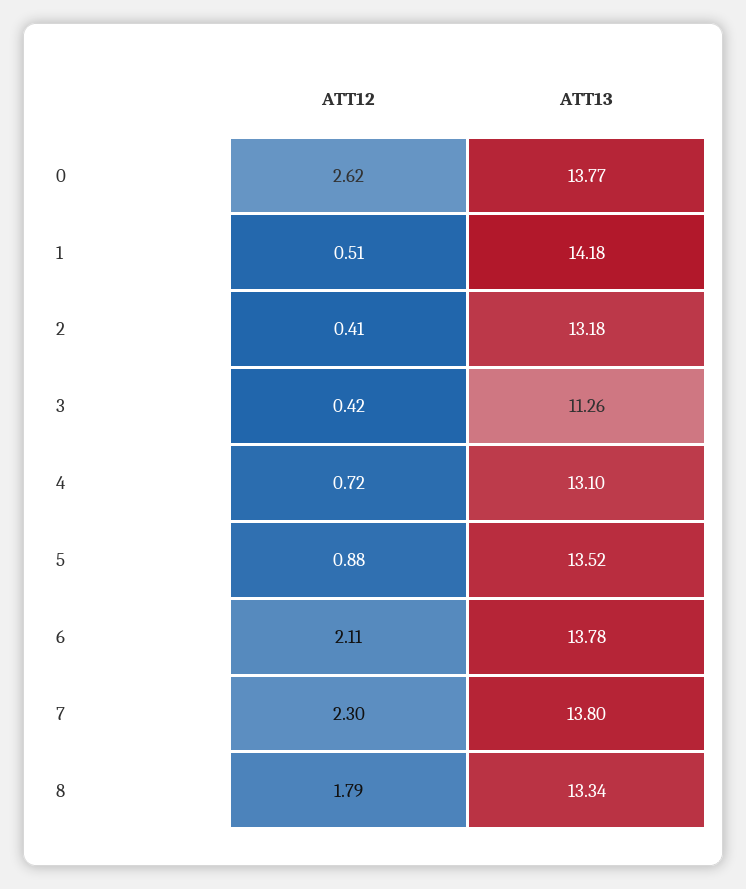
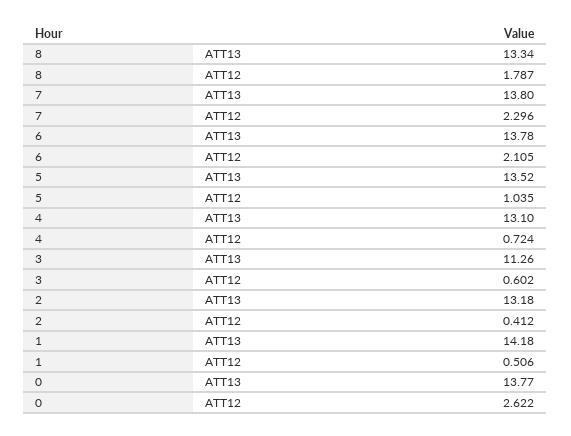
ATT12, 3: 0.42 -> 0.602
ATT12, 5: 0.88 -> 1.035

